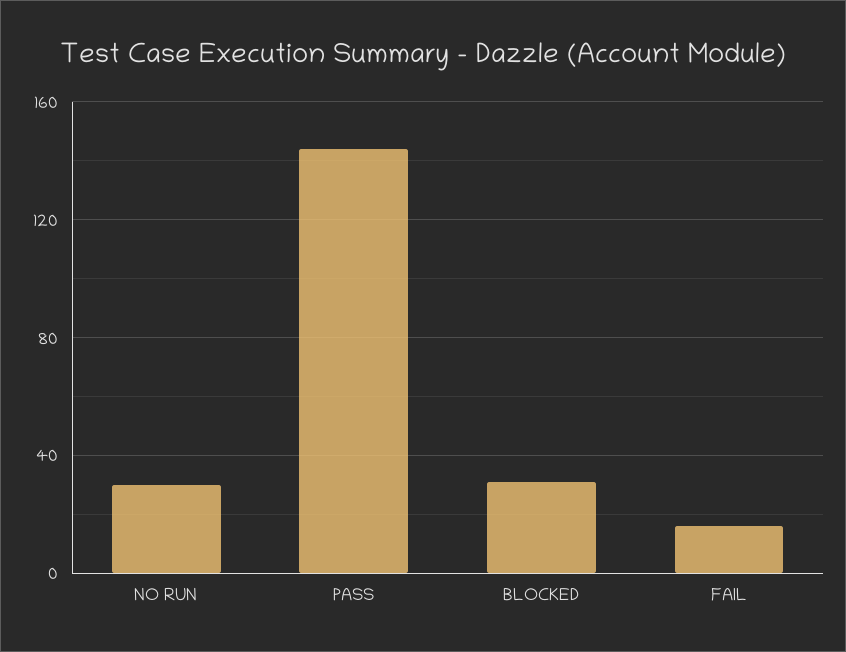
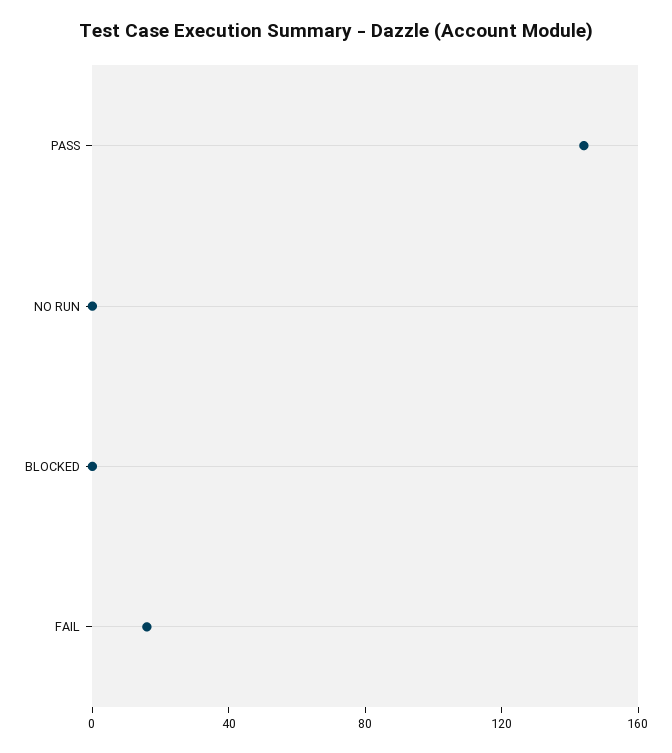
NO RUN: 30 -> 0
BLOCKED: 30 -> 0

